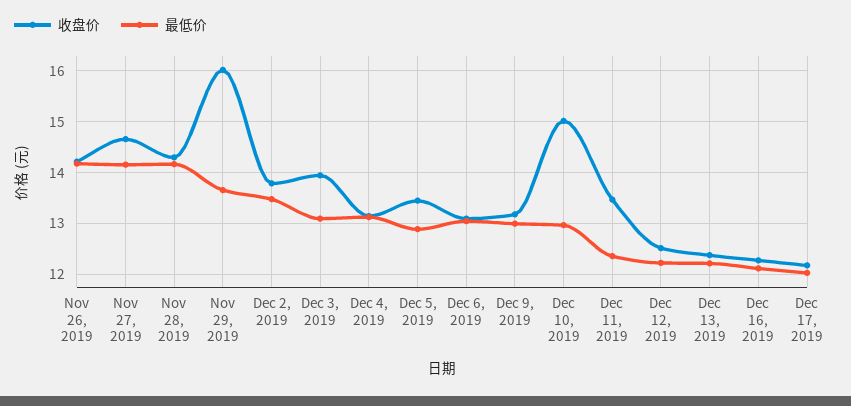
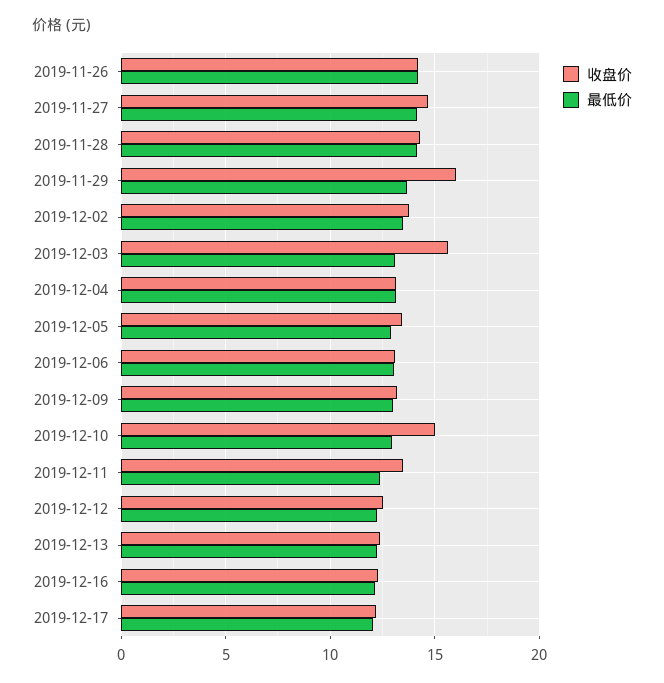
收盘价, Dec 3, 2019: 14 -> 15.5

